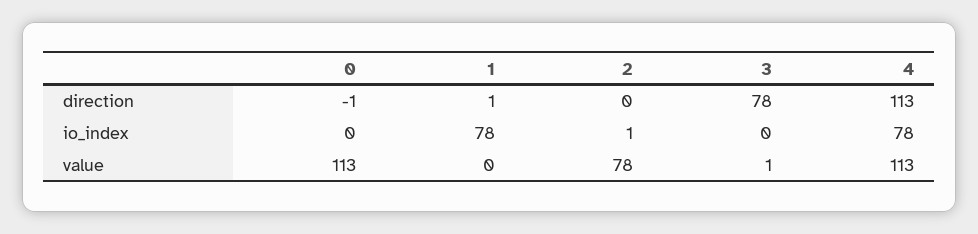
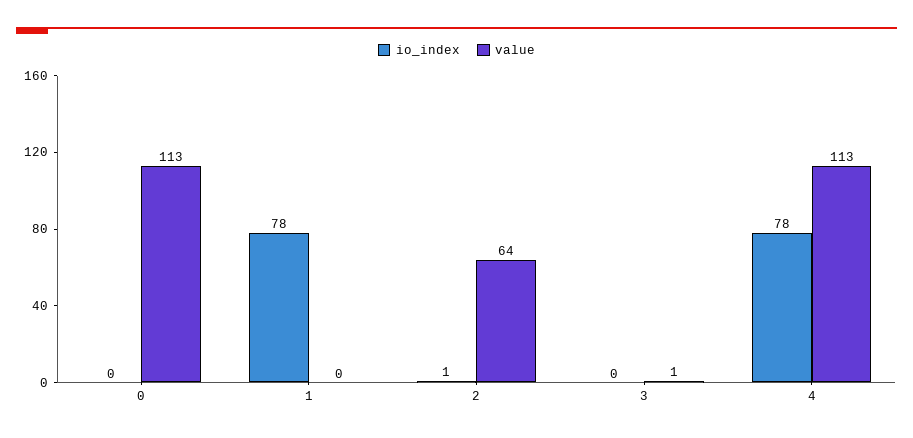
direction, 0: -1 -> none
direction, 1: 1 -> none
direction, 2: 0 -> none
direction, 3: 78 -> none
direction, 4: 113 -> none
value, 2: 78 -> 64

